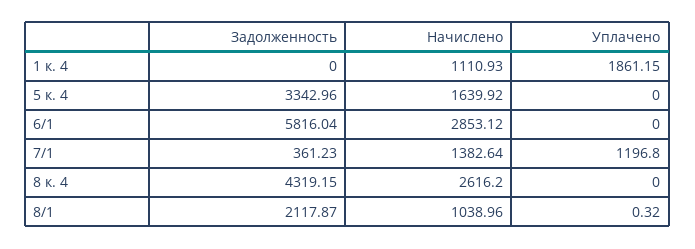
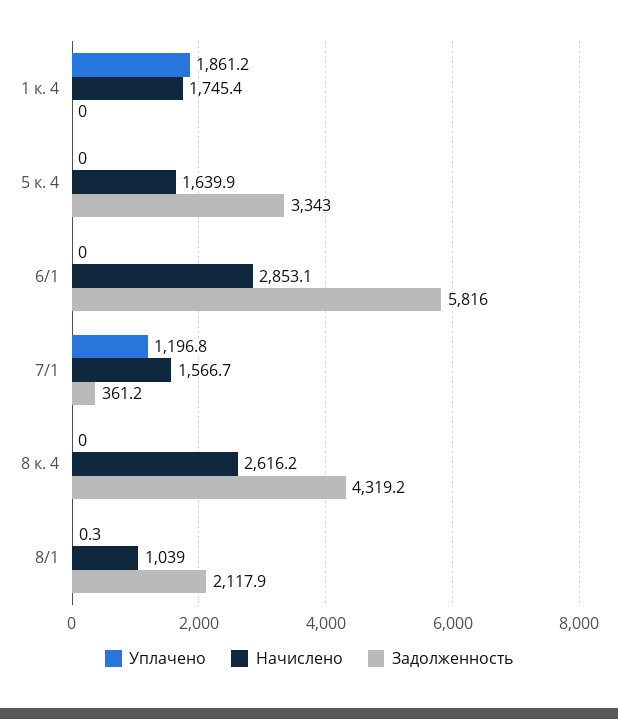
Начислено, 1 к. 4: 1110.93 -> 1745.4
Начислено, 7/1: 1382.64 -> 1566.7

